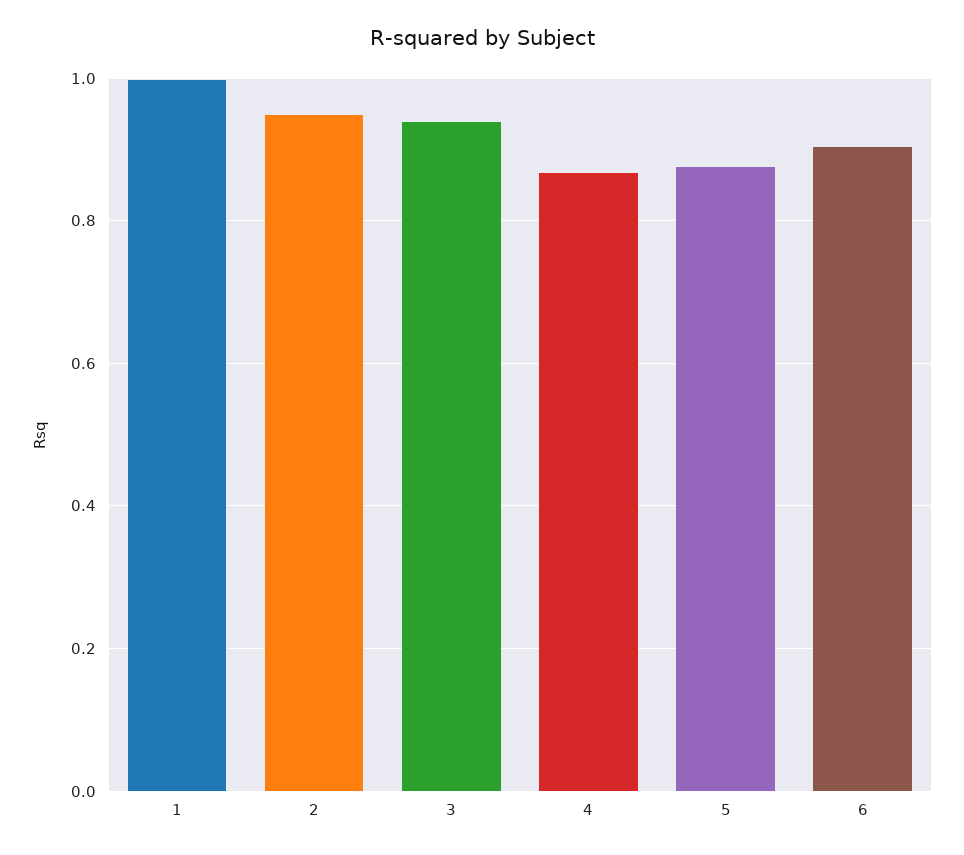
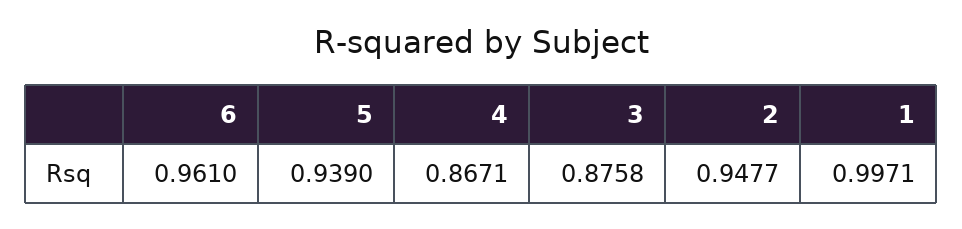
3: 0.94 -> 0.8758
5: 0.88 -> 0.939
6: 0.9 -> 0.961

